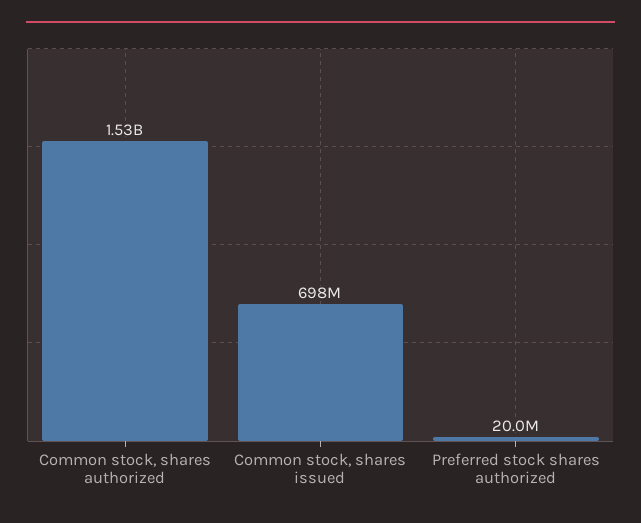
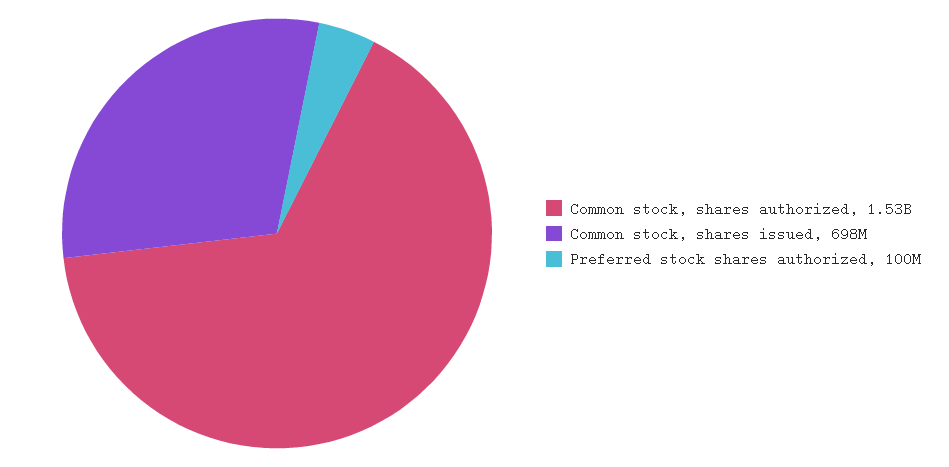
Preferred stock shares authorized: 20000000 -> 100000000

